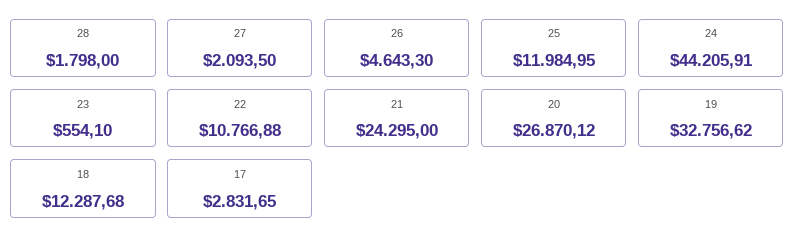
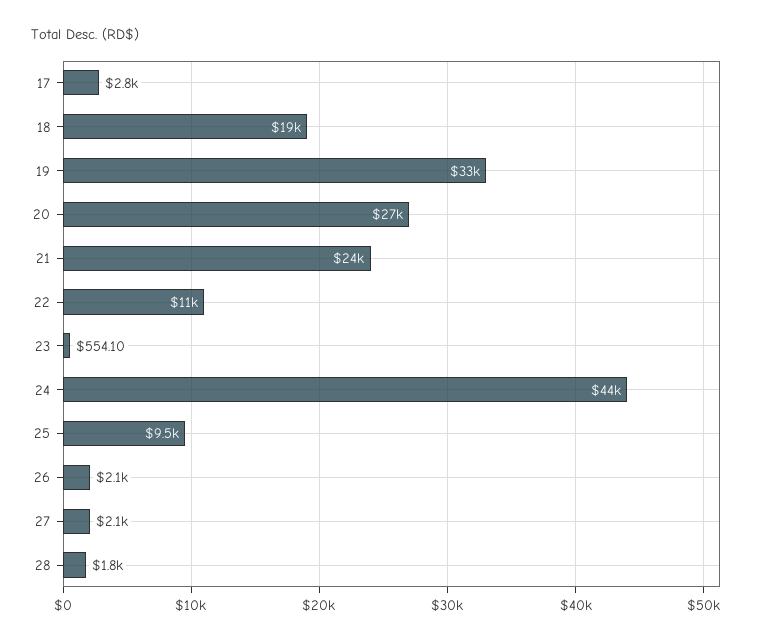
26: 4643.3 -> 2100
25: 11984.95 -> 9500
18: 12287.68 -> 19000

